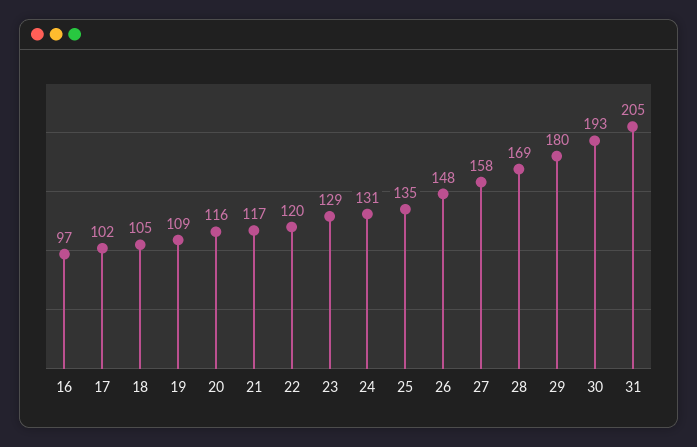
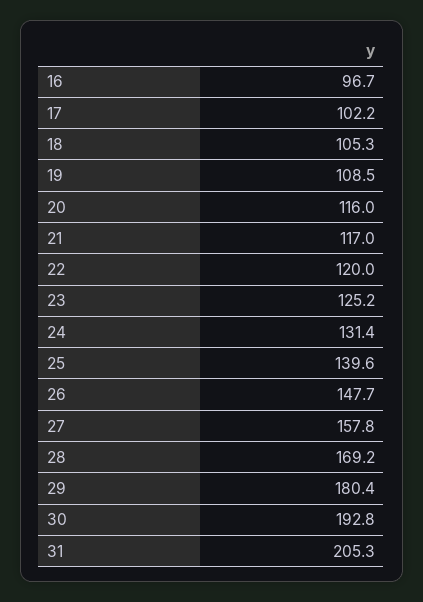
23: 129 -> 125.2
25: 135 -> 139.6

